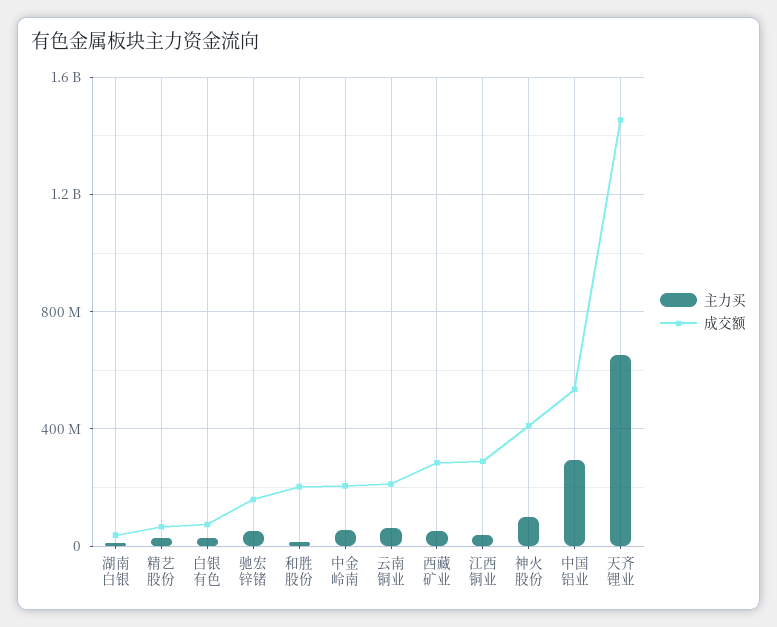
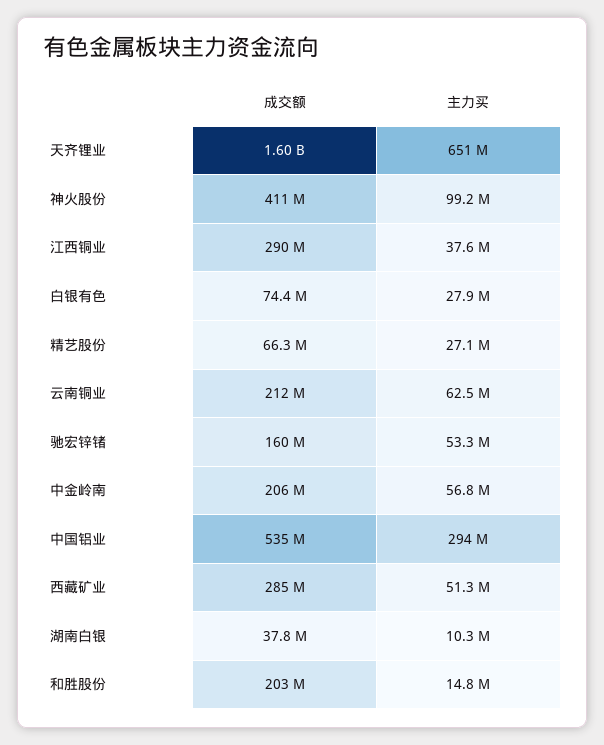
成交额, 天齐锂业: 1450000000 -> 1600000000

